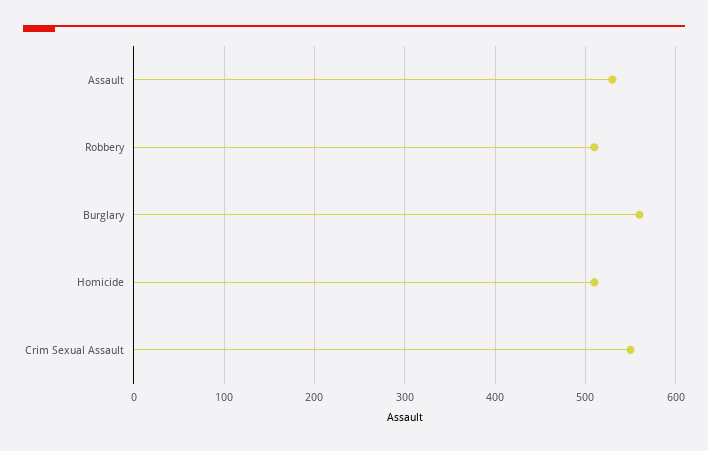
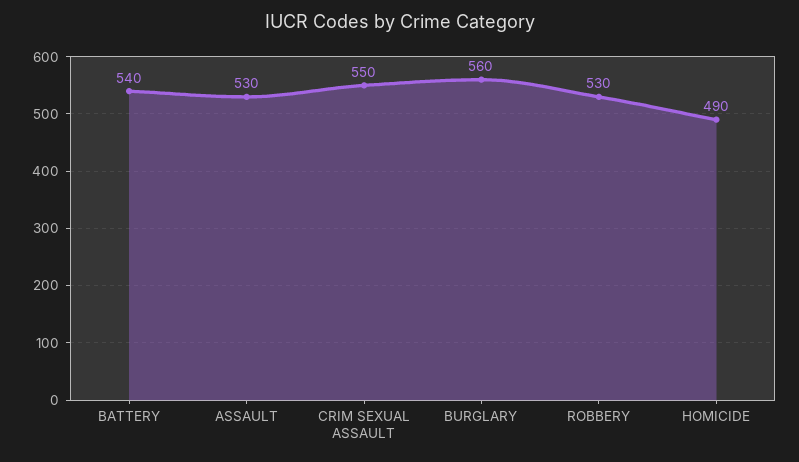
Robbery: 510 -> 530
Homicide: 510 -> 490
BATTERY: none -> 540

